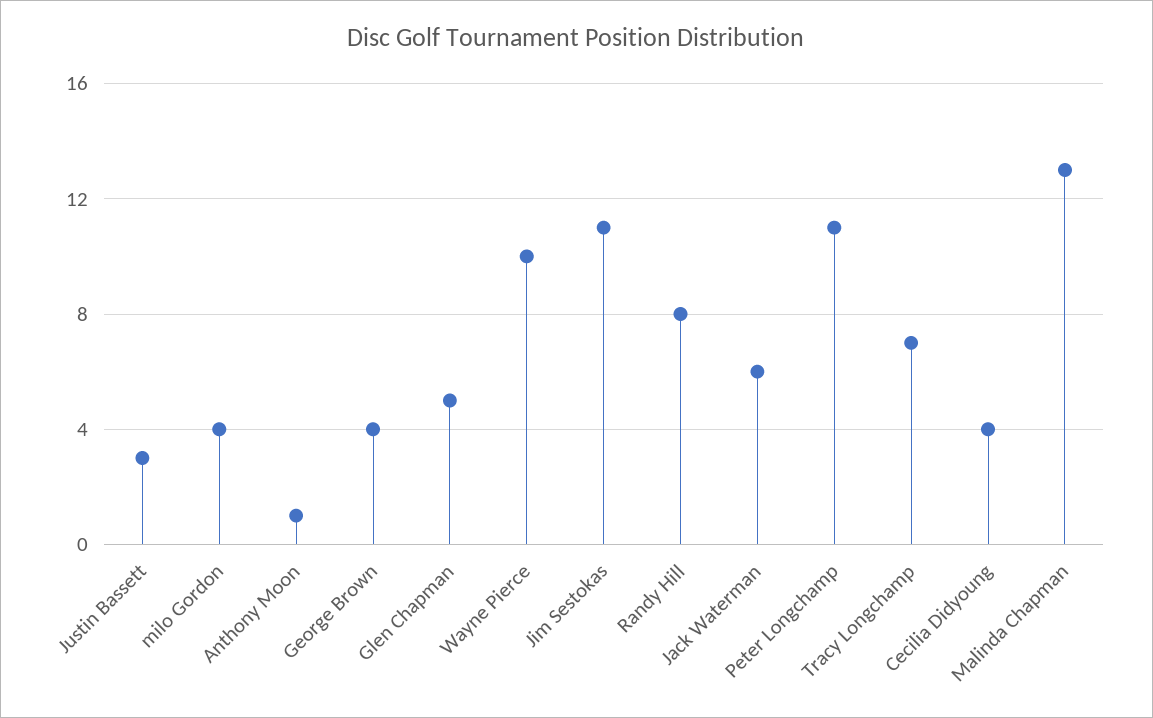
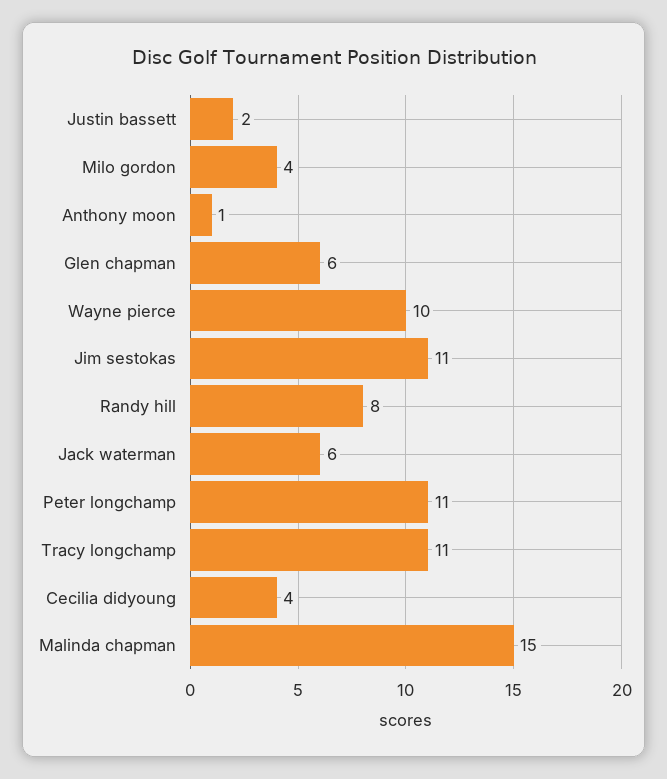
Justin Bassett: 3 -> 2
George Brown: 4 -> none
Glen Chapman: 5 -> 6
Tracy Longchamp: 7 -> 11
Malinda Chapman: 13 -> 15

